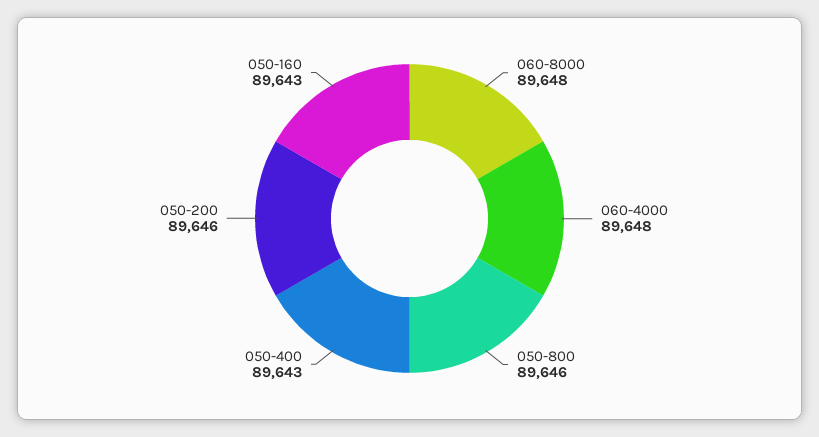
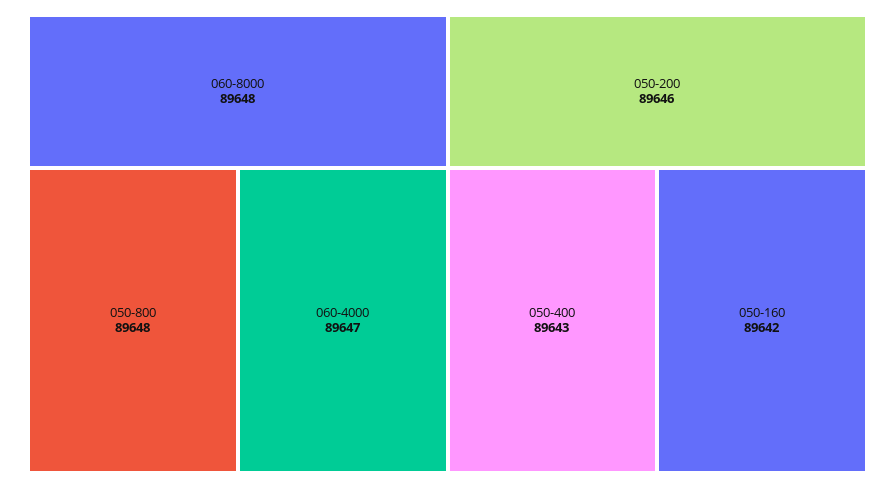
060-4000: 89648 -> 89647
050-800: 89646 -> 89648
050-160: 89643 -> 89642

